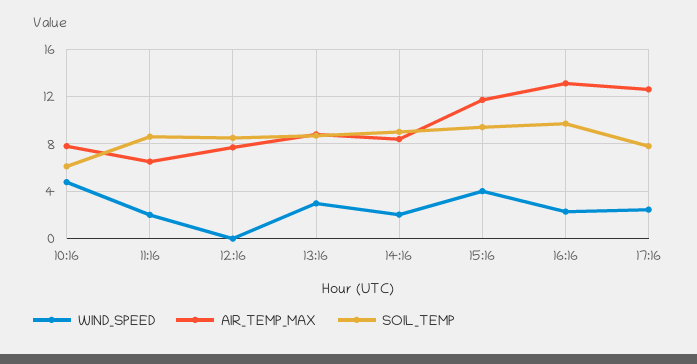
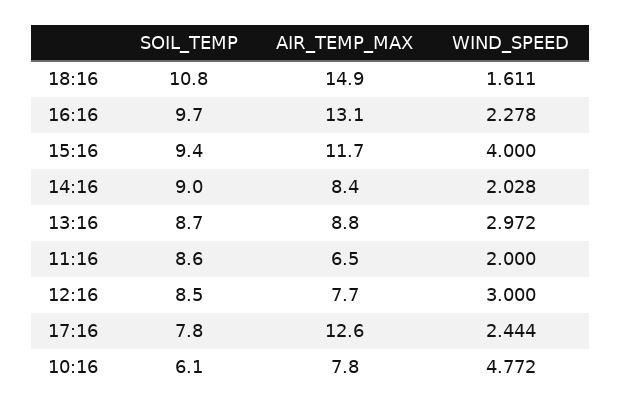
WIND_SPEED, 12:16: 0 -> 3
SOIL_TEMP, 18:16: none -> 10.8
AIR_TEMP_MAX, 18:16: none -> 14.9
WIND_SPEED, 18:16: none -> 1.611

